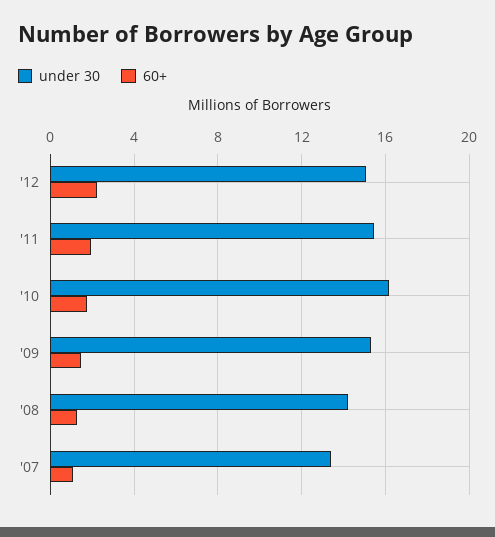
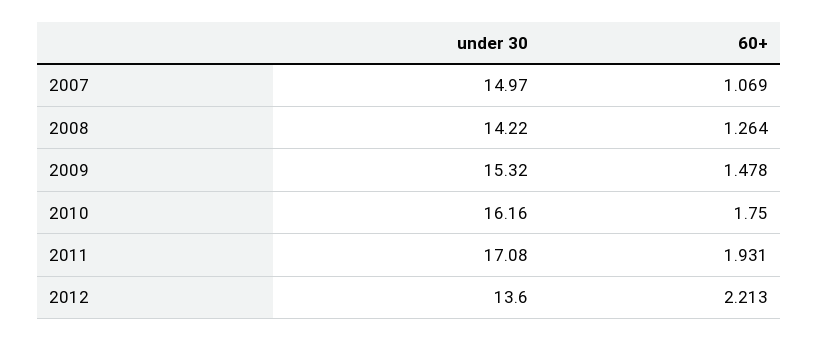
under 30, '12: 15 -> 13.6
under 30, '11: 15.5 -> 17.08
under 30, '07: 13.5 -> 14.97

